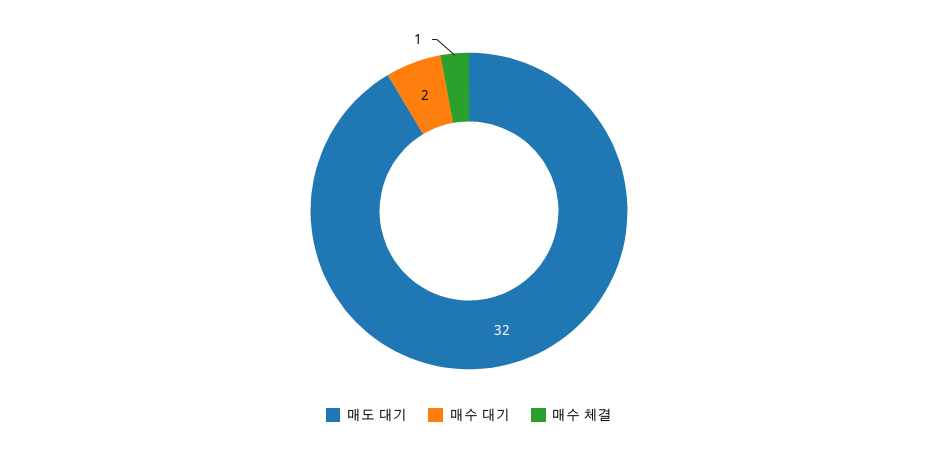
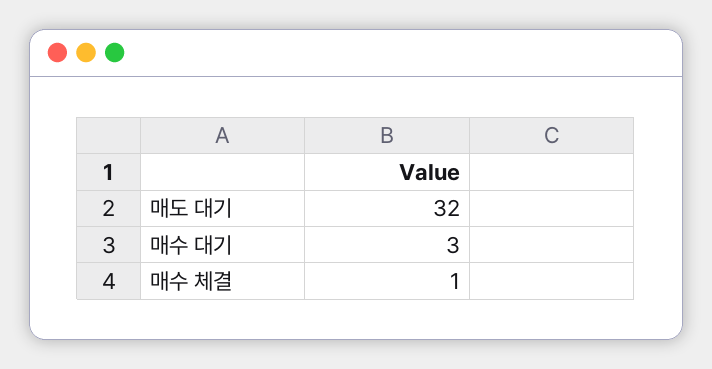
매수 대기: 2 -> 3

